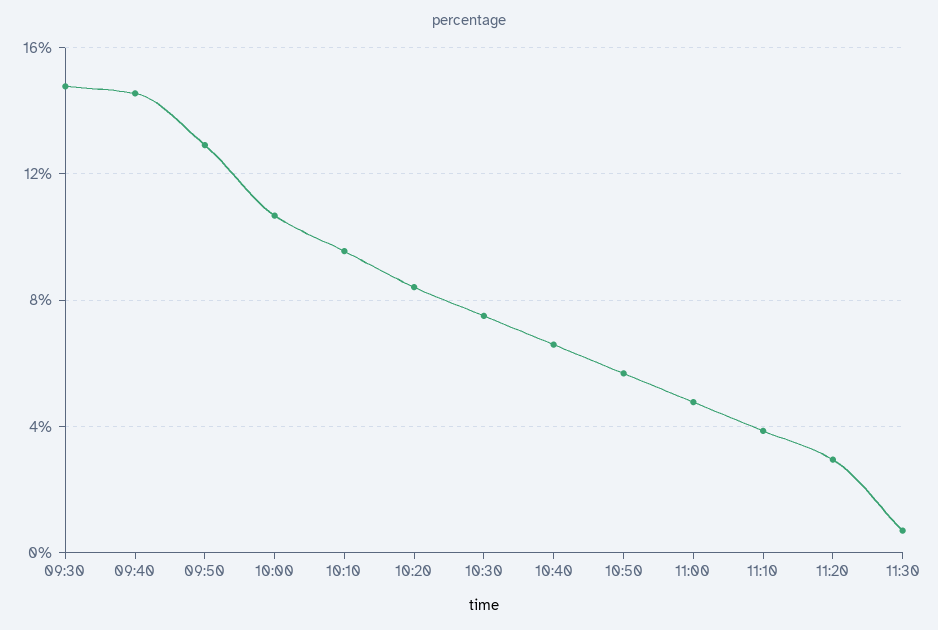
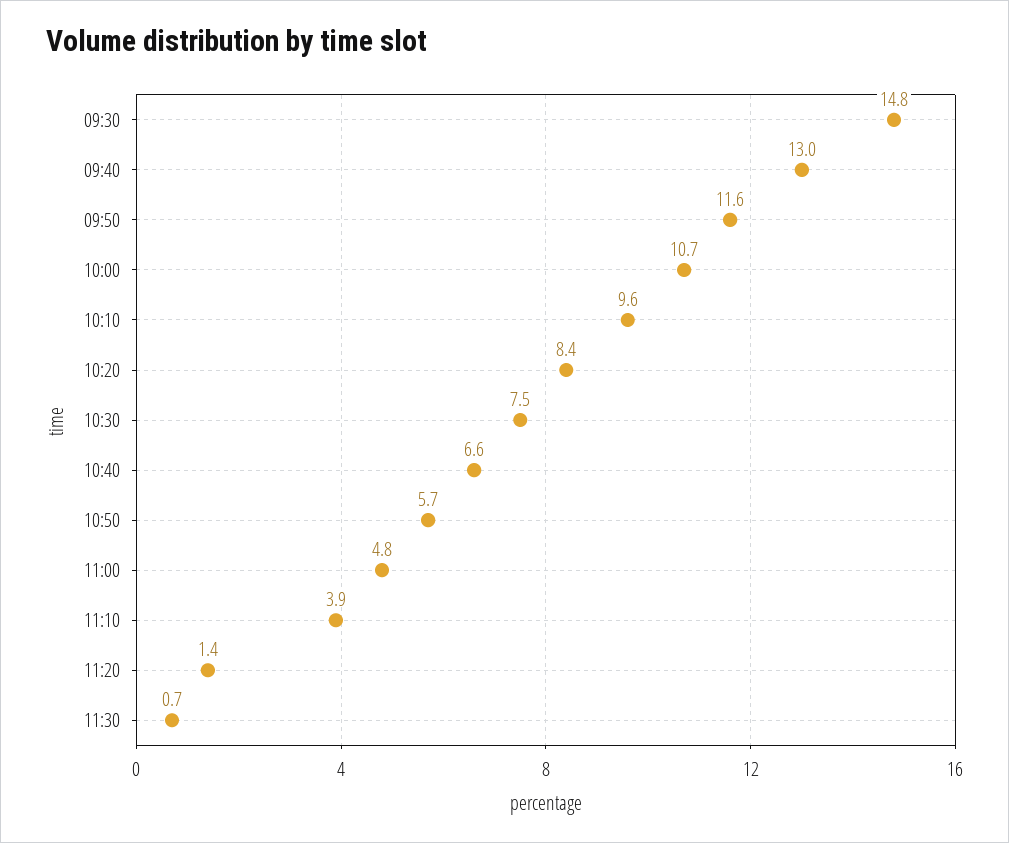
09:40: 14.5 -> 13
09:50: 13 -> 11.6
11:20: 3 -> 1.4

